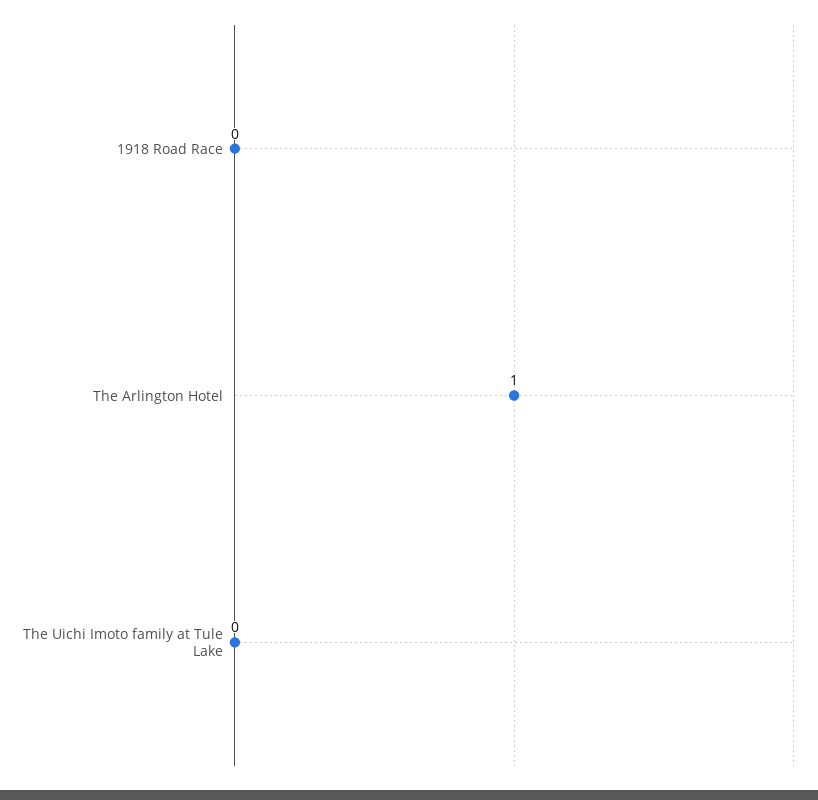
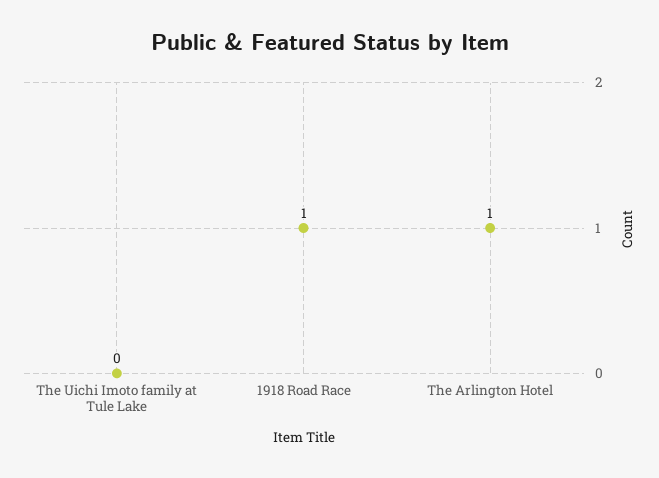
1918 Road Race: 0 -> 1

